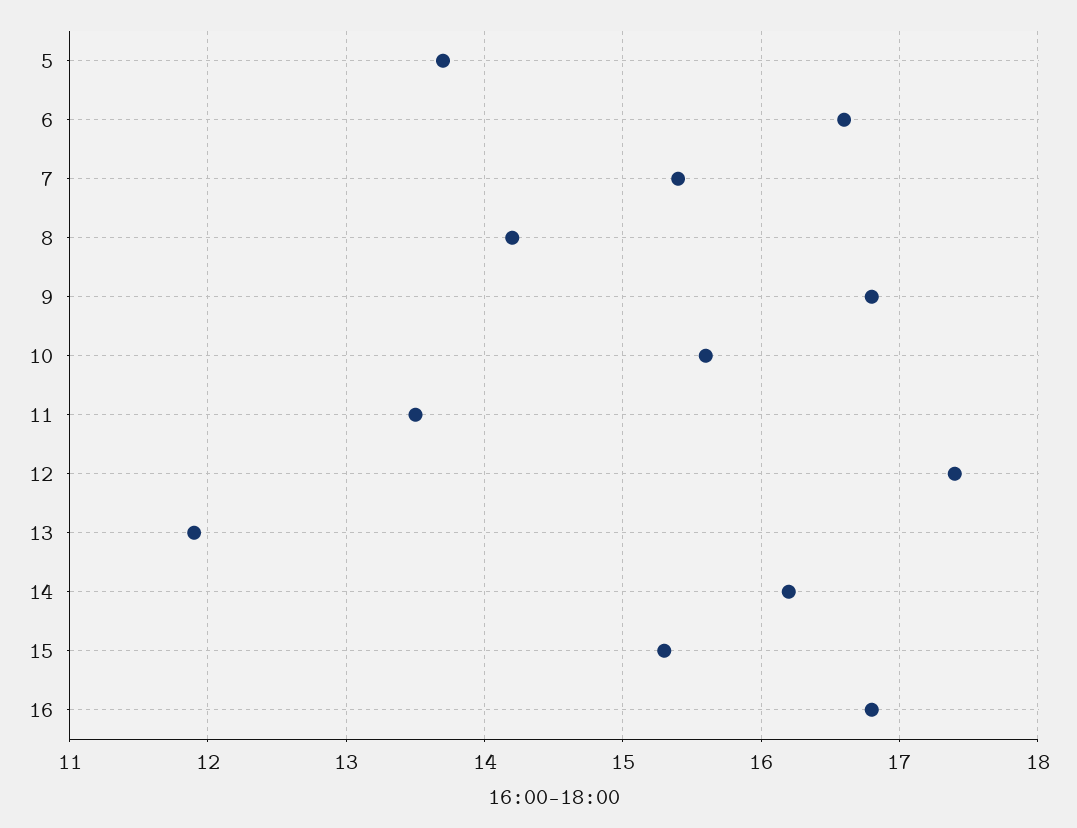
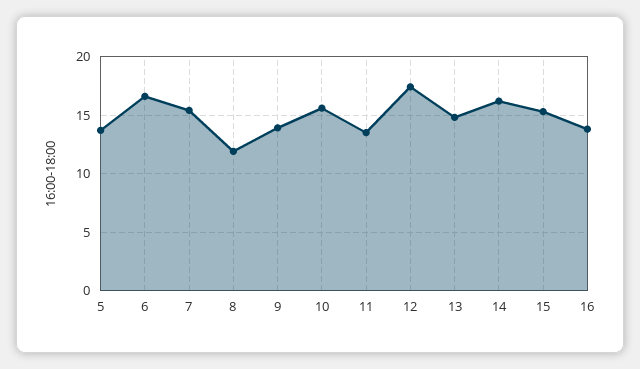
8: 14.2 -> 12
9: 16.8 -> 14
13: 11.9 -> 15
16: 16.8 -> 14

